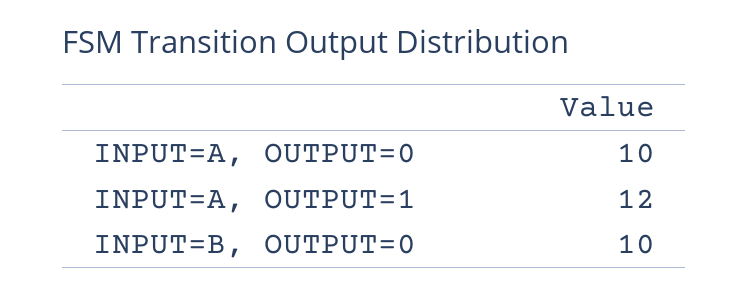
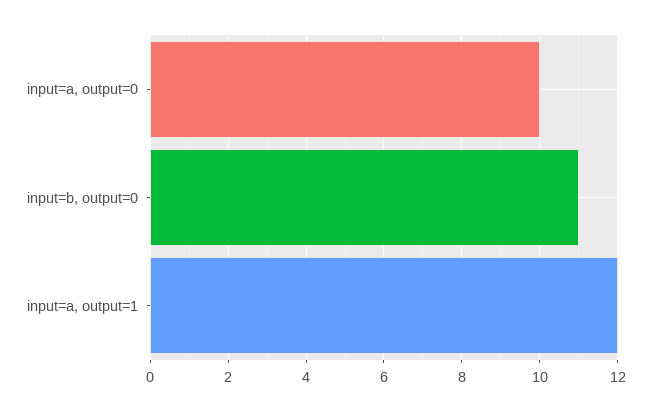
INPUT=B, OUTPUT=0: 10 -> 11

